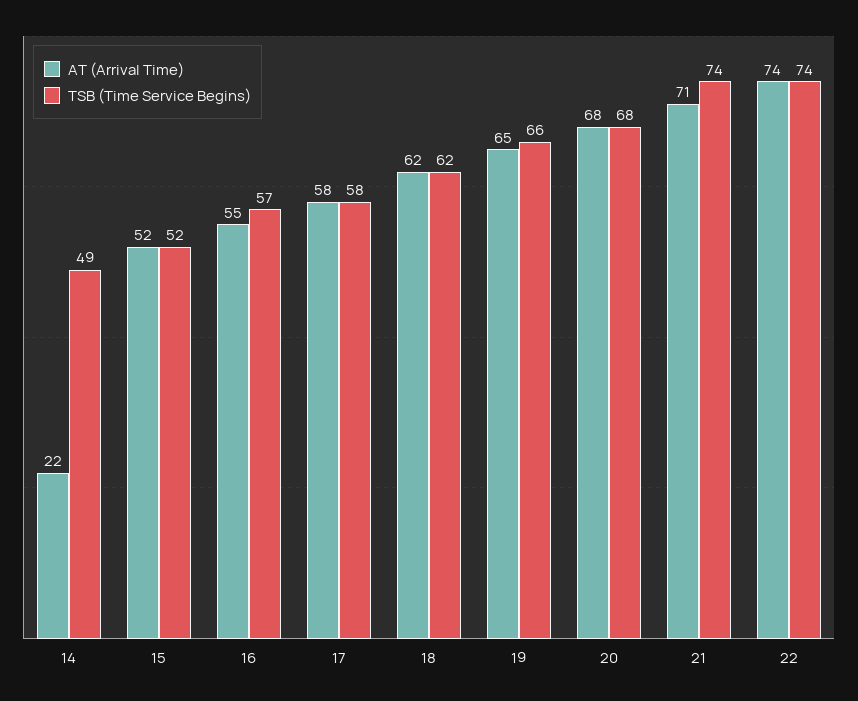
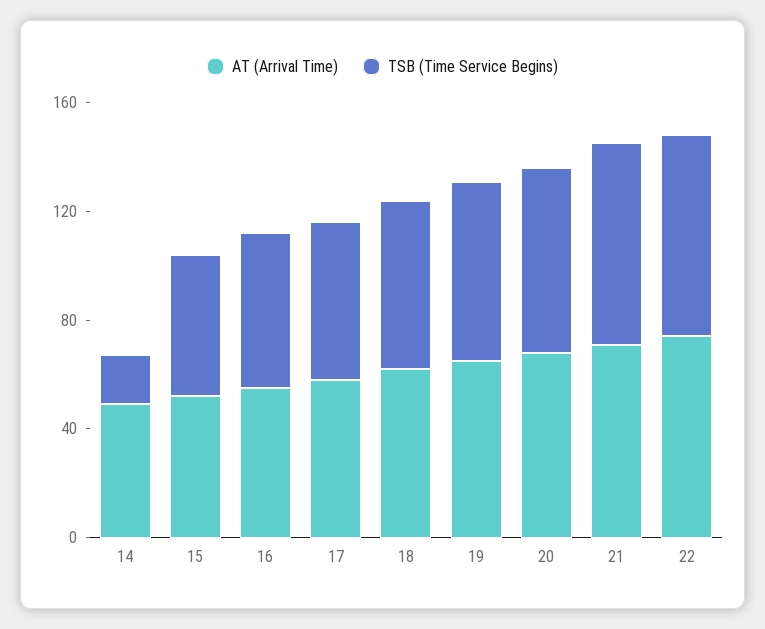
AT (Arrival Time), 14: 22 -> 50
TSB (Time Service Begins), 14: 49 -> 20

